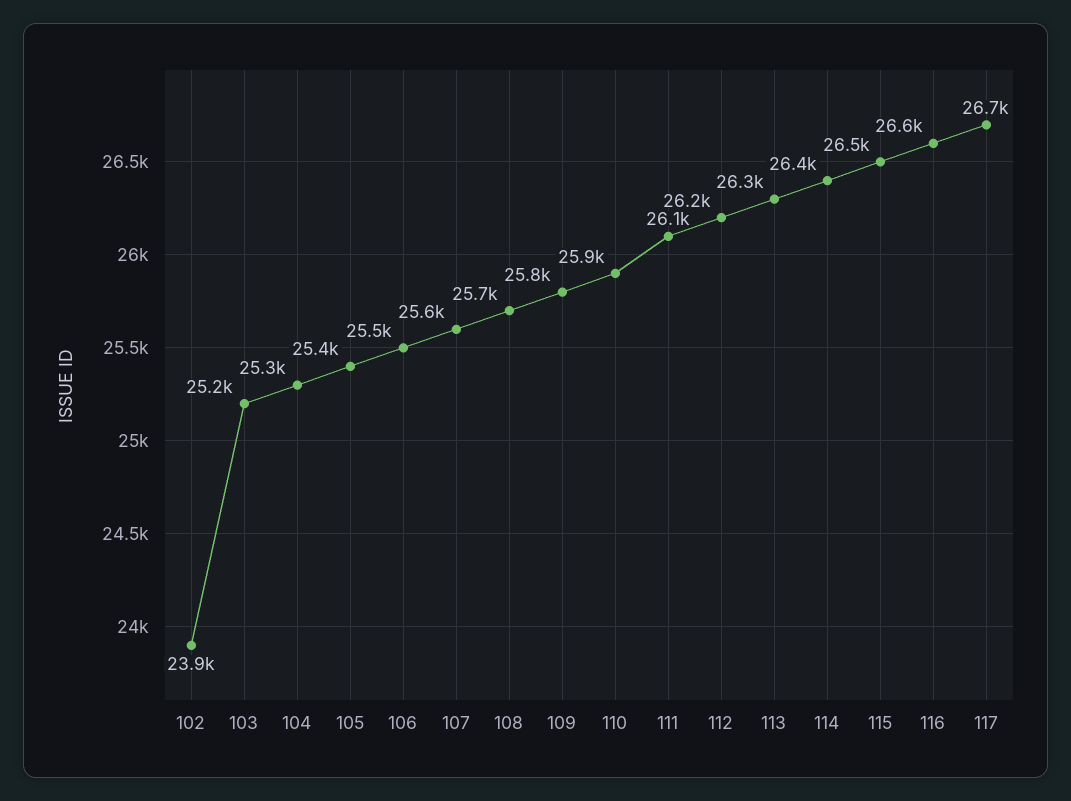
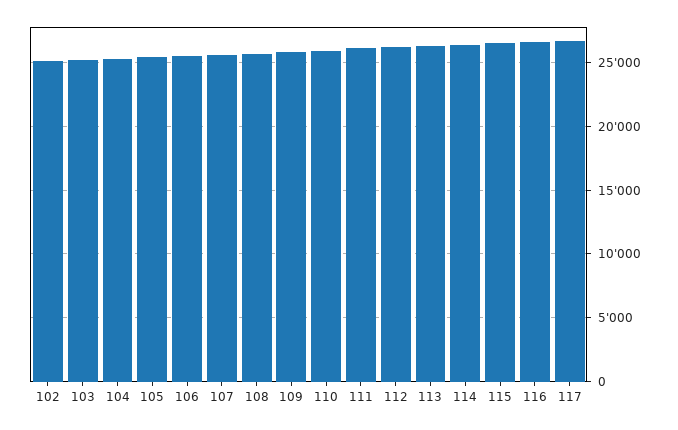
102: 23900 -> 25000

